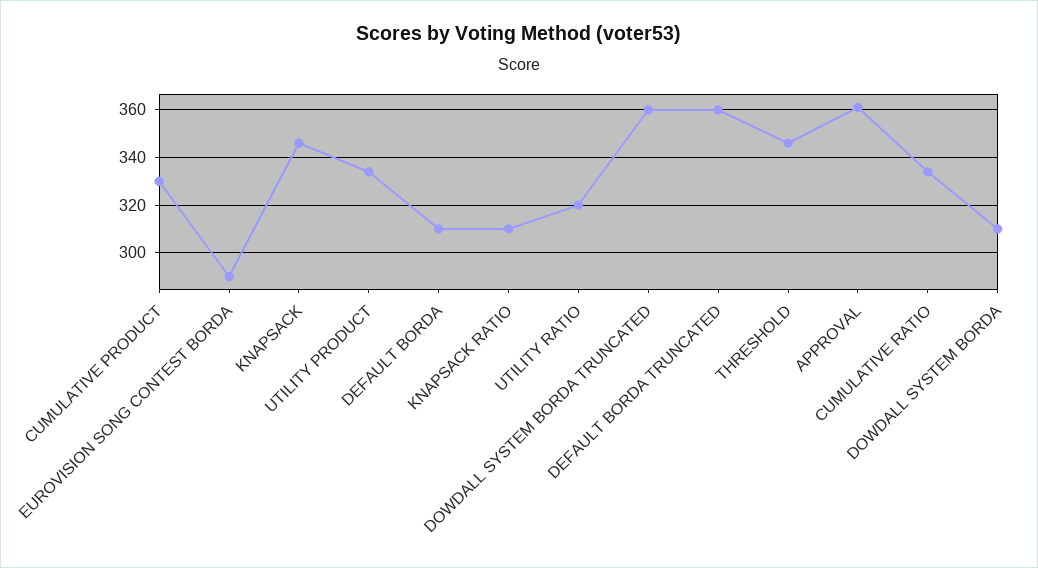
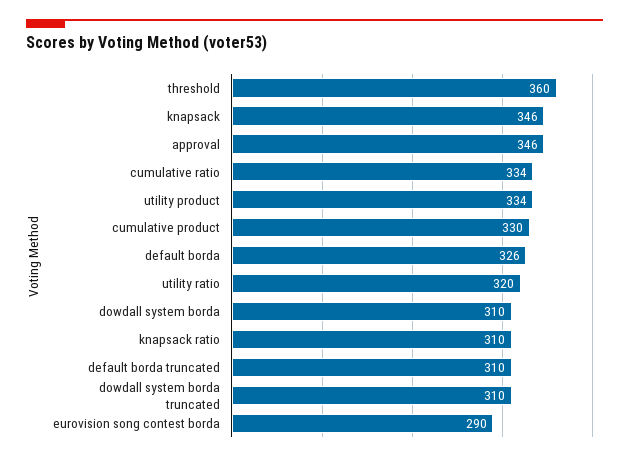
DEFAULT BORDA: 310 -> 326
DOWDALL SYSTEM BORDA TRUNCATED: 360 -> 310
DEFAULT BORDA TRUNCATED: 360 -> 310
THRESHOLD: 345 -> 360
APPROVAL: 360 -> 346

